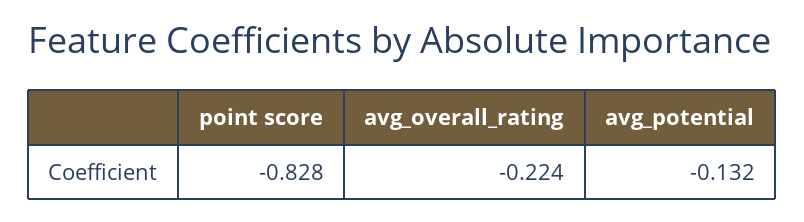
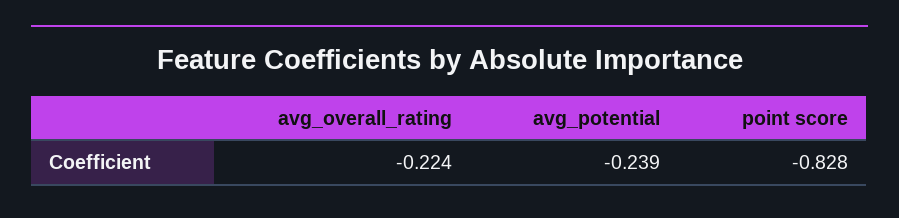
avg_potential: -0.132 -> -0.239

